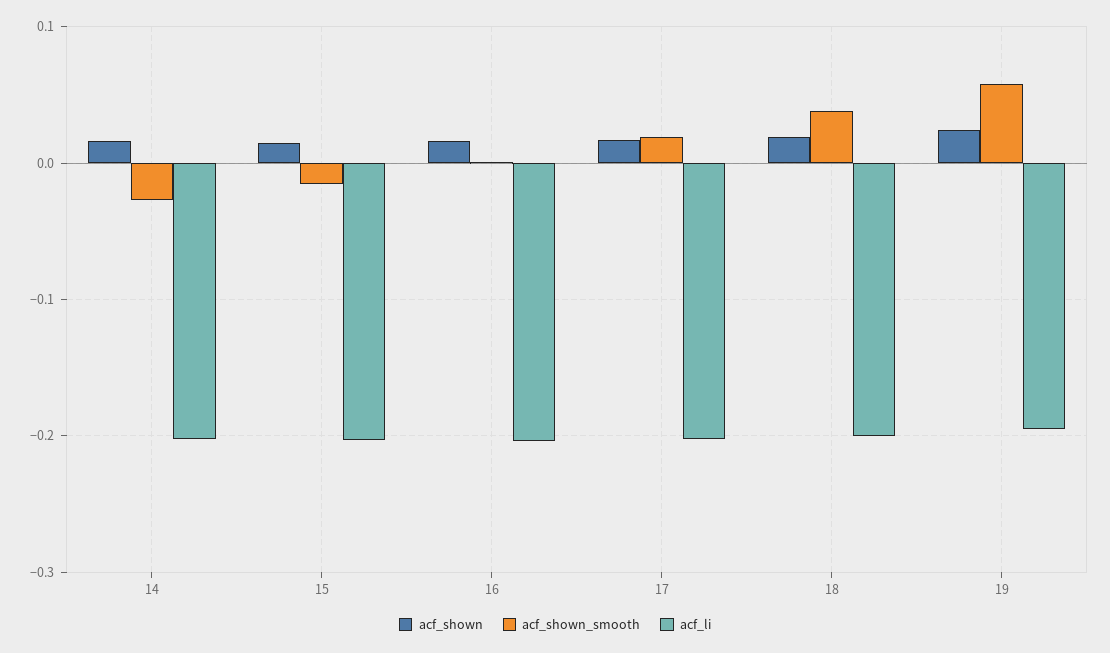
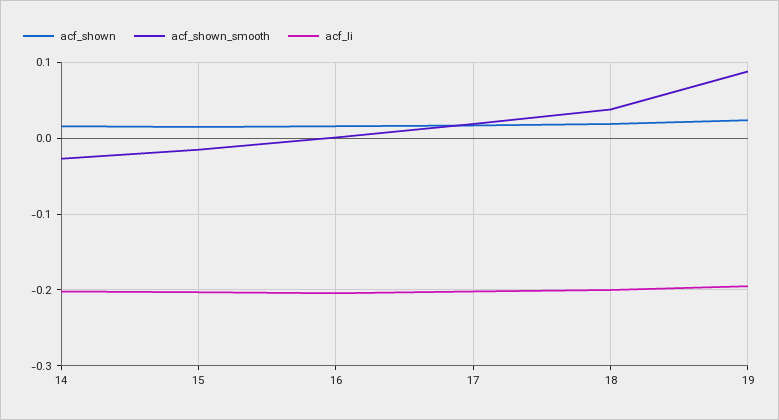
acf_shown_smooth, 19: 0.06 -> 0.09

